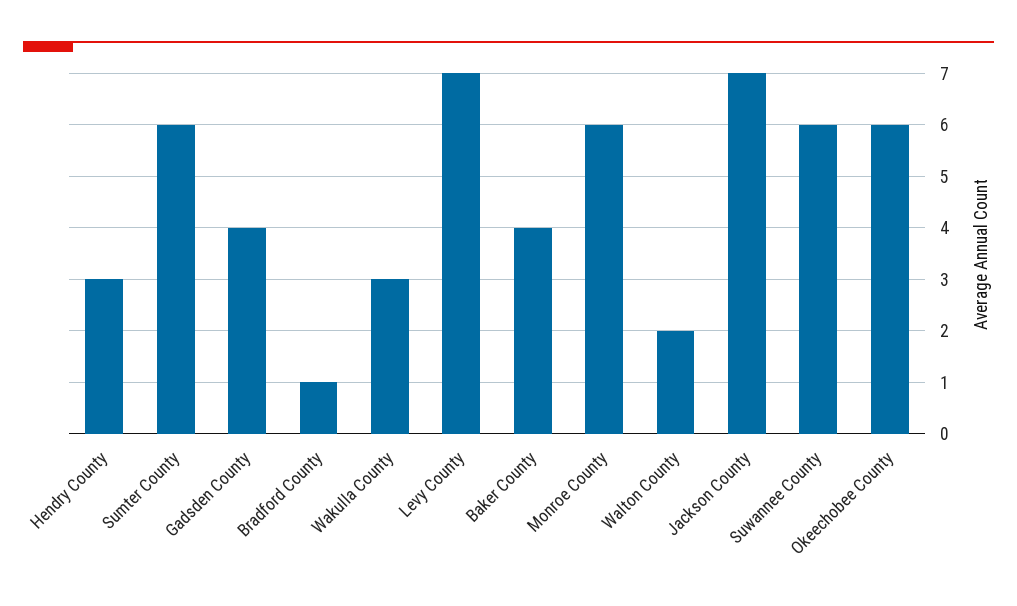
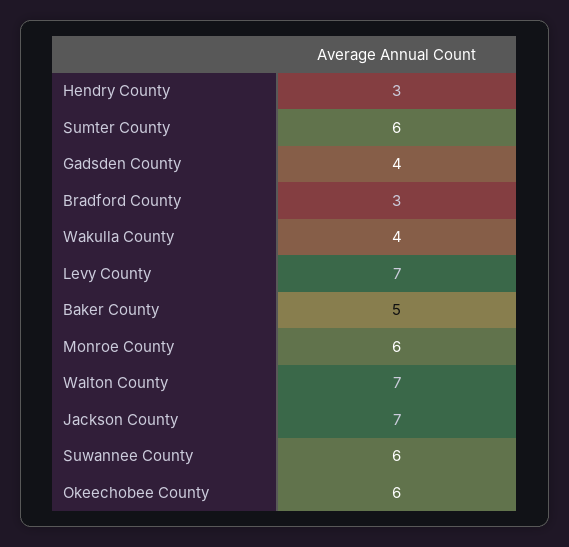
Bradford County: 1 -> 3
Wakulla County: 3 -> 4
Baker County: 4 -> 5
Walton County: 2 -> 7

